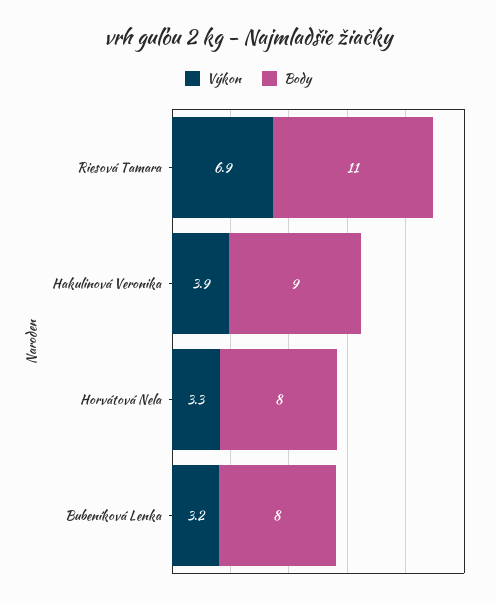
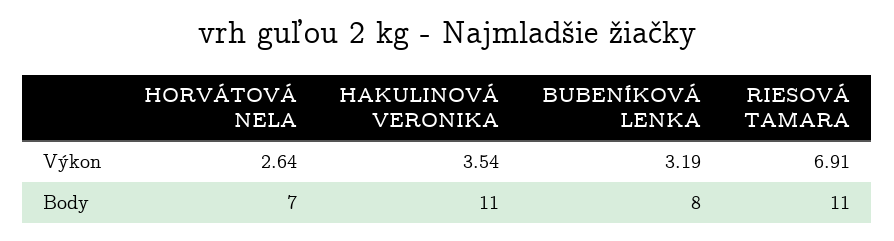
Výkon, Hakulinová Veronika: 3.9 -> 3.54
Body, Hakulinová Veronika: 9 -> 11
Výkon, Horvátová Nela: 3.3 -> 2.64
Body, Horvátová Nela: 8 -> 7

